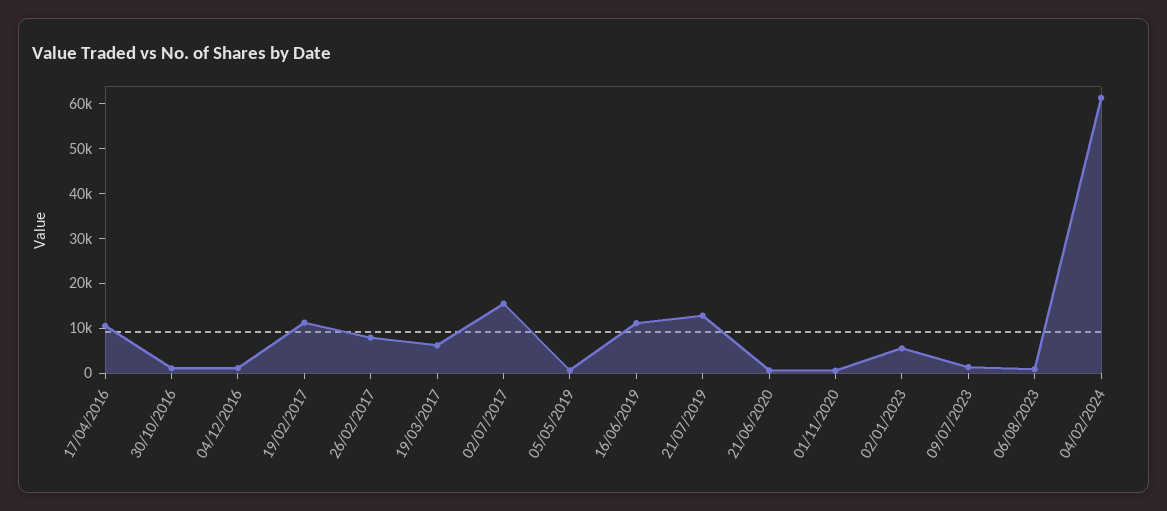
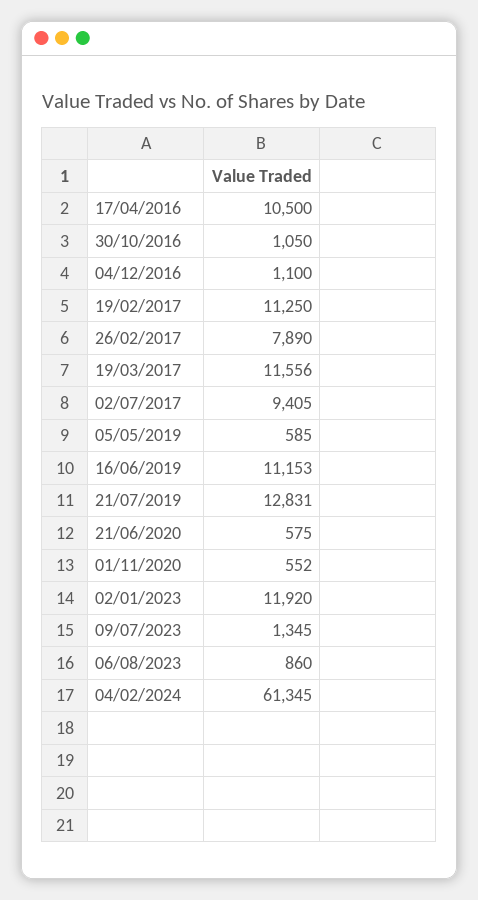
19/03/2017: 6000 -> 11556
02/07/2017: 16000 -> 9405
02/01/2023: 6000 -> 11920

